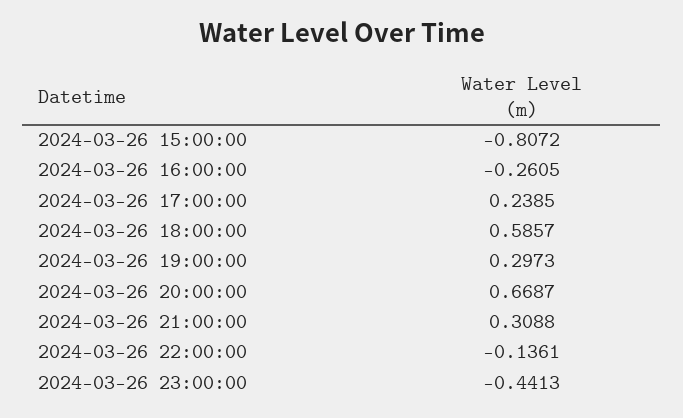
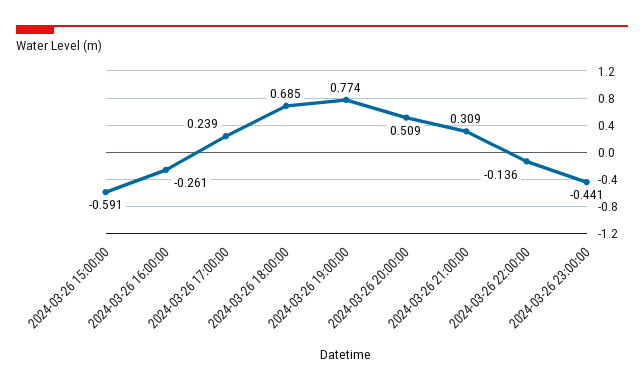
2024-03-26 15:00:00: -0.8072 -> -0.591
2024-03-26 18:00:00: 0.5857 -> 0.685
2024-03-26 19:00:00: 0.2973 -> 0.774
2024-03-26 20:00:00: 0.6687 -> 0.509

